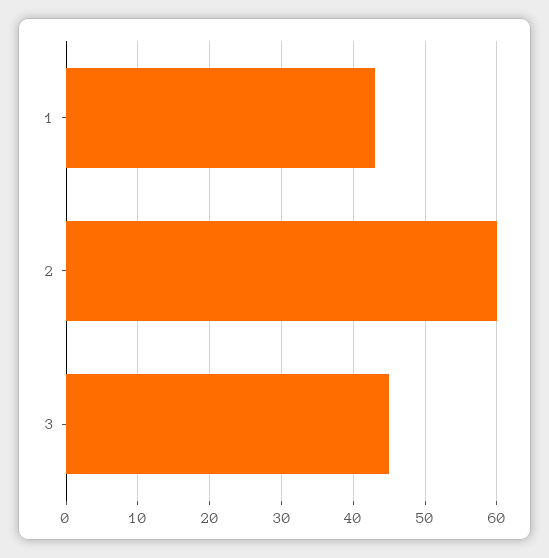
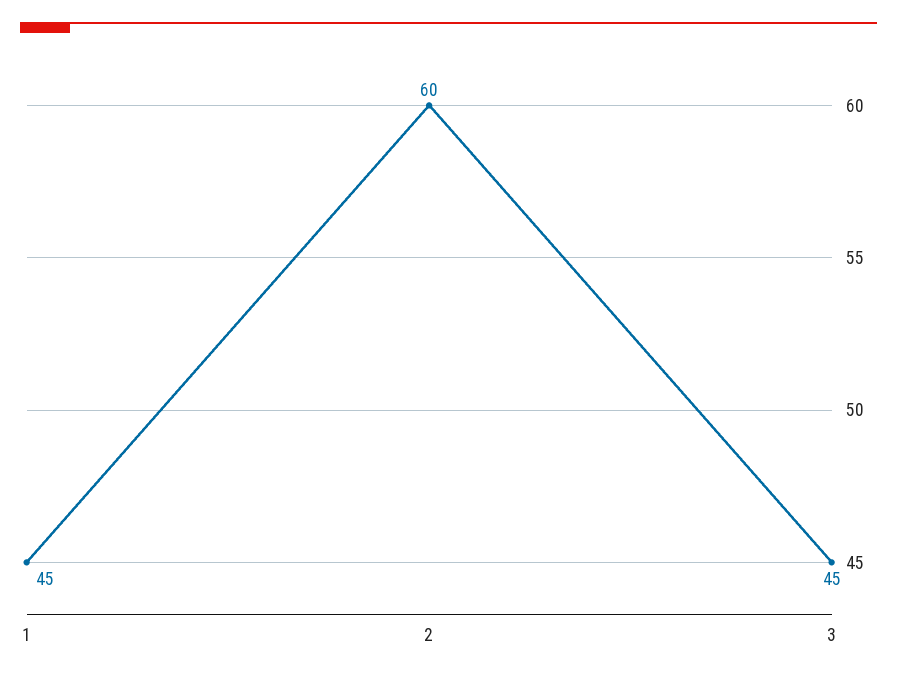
1: 43 -> 45

